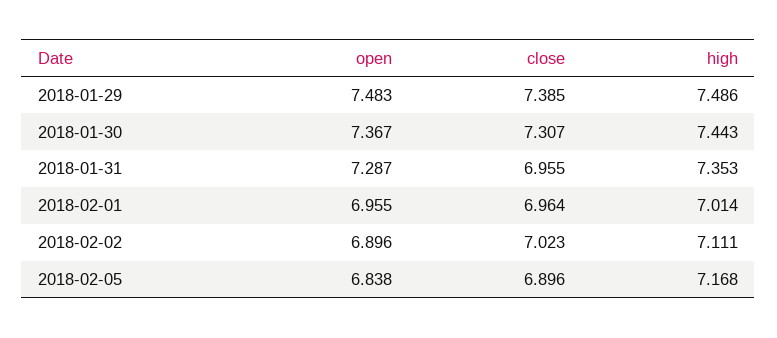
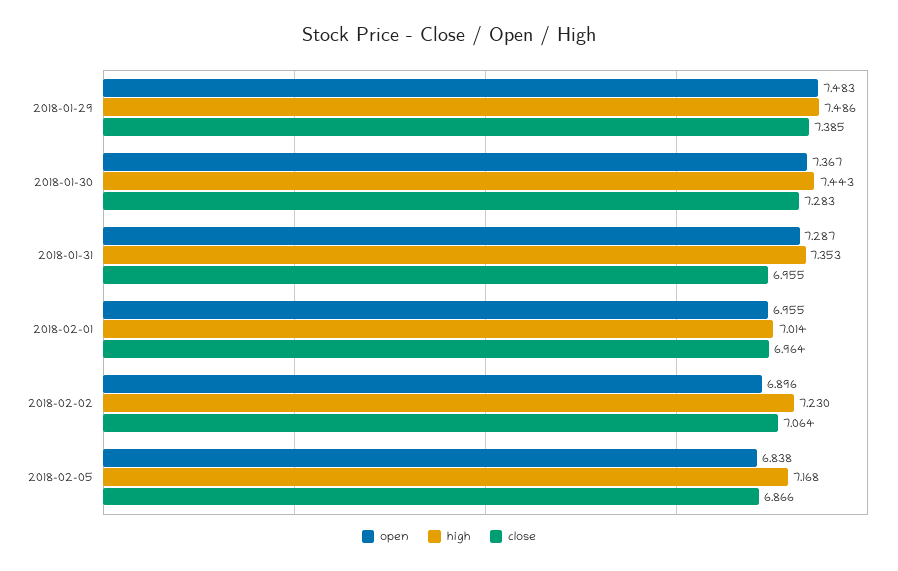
close, 2018-01-30: 7.307 -> 7.283
close, 2018-02-02: 7.023 -> 7.064
high, 2018-02-02: 7.111 -> 7.23
close, 2018-02-05: 6.896 -> 6.866

